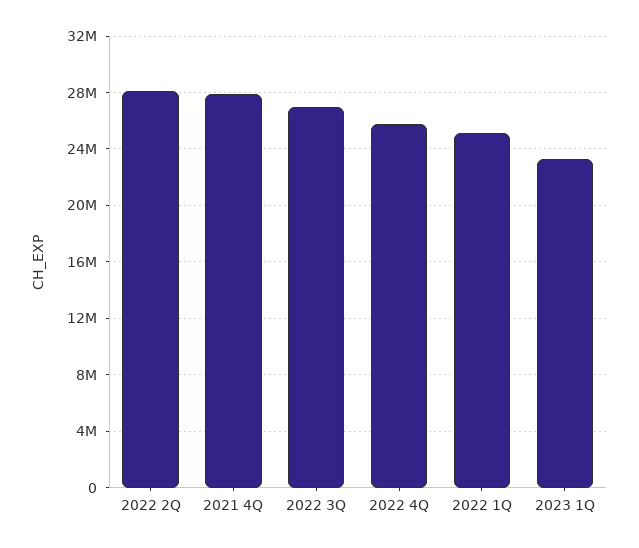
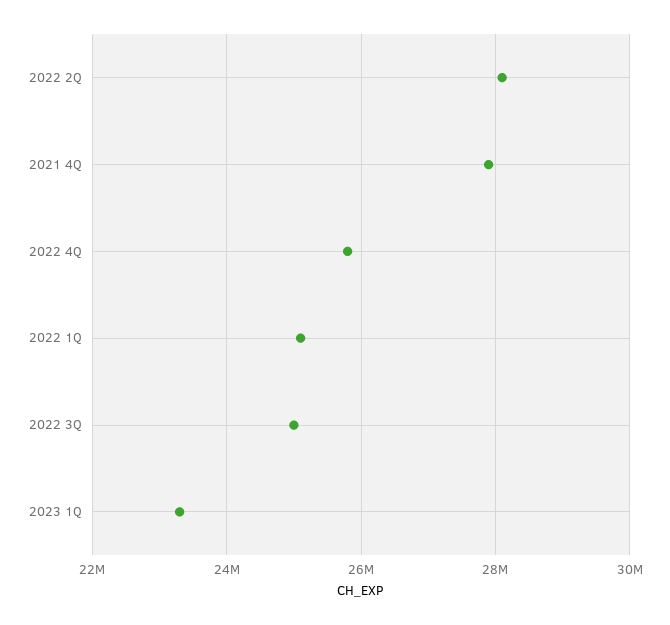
2022 3Q: 27000000 -> 25000000

